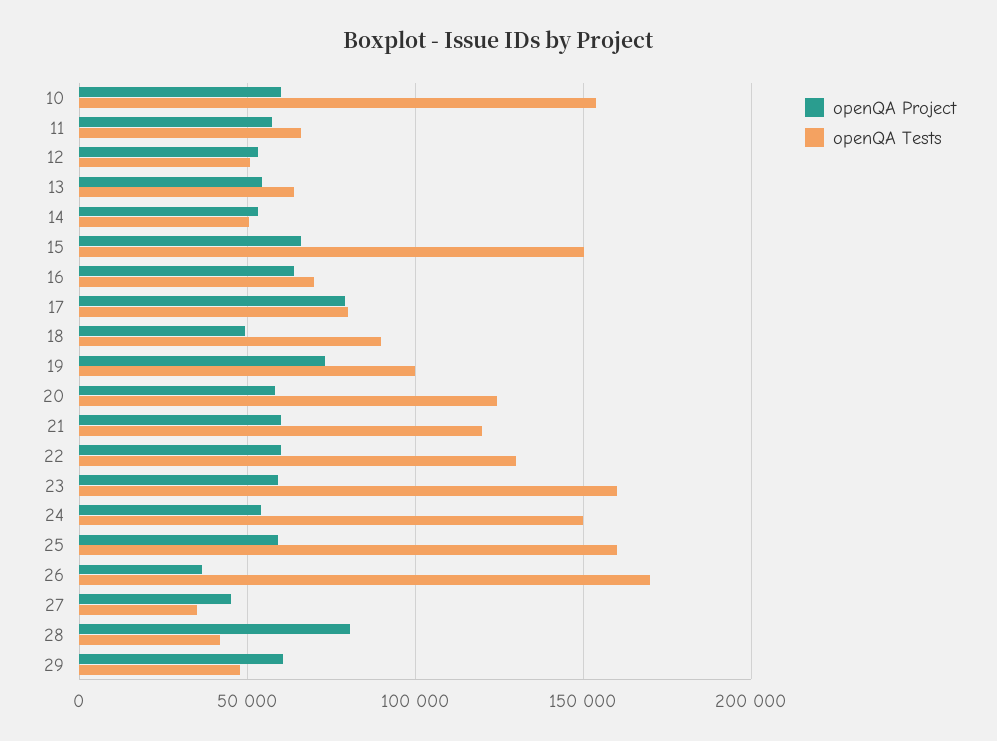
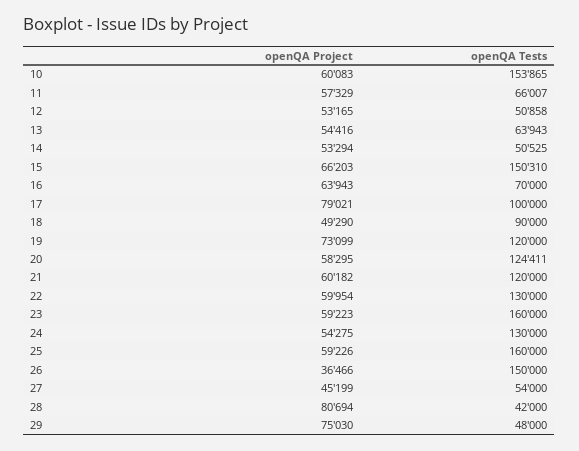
openQA Tests, 17: 80000 -> 100000
openQA Tests, 19: 100000 -> 120000
openQA Tests, 24: 150000 -> 130000
openQA Tests, 26: 170000 -> 150000
openQA Tests, 27: 35000 -> 54000
openQA Project, 29: 60000 -> 75030

